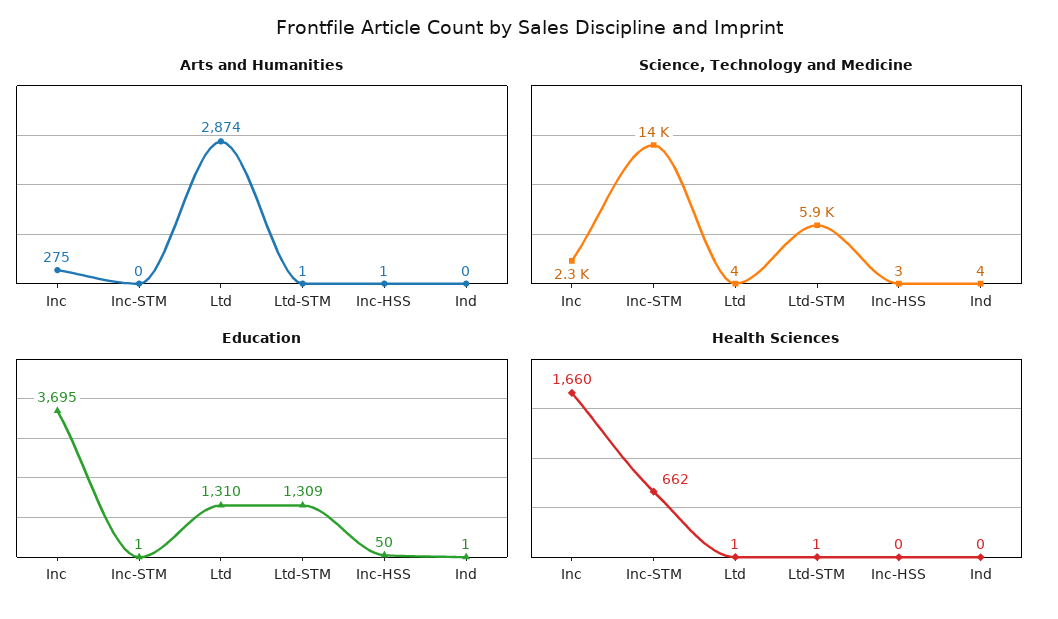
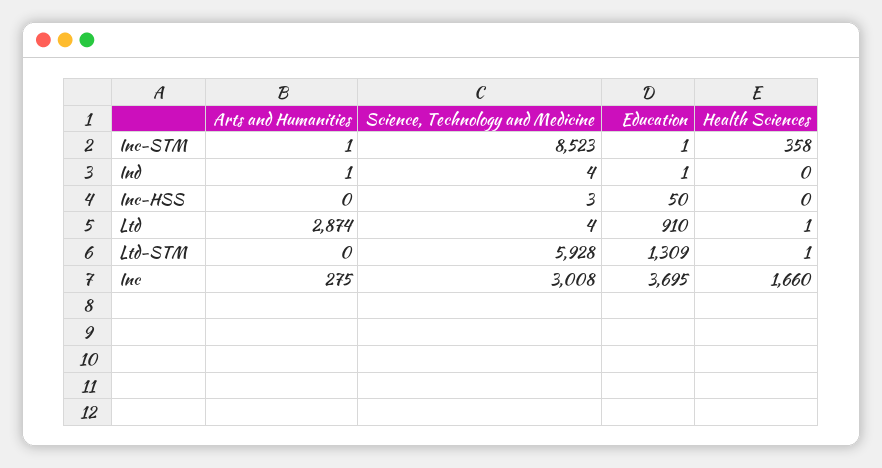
Arts and Humanities, Inc-STM: 0 -> 1
Arts and Humanities, Ltd-STM: 1 -> 0
Arts and Humanities, Inc-HSS: 1 -> 0
Arts and Humanities, Ind: 0 -> 1
Science, Technology and Medicine, Inc: 2300 -> 3008
Science, Technology and Medicine, Inc-STM: 14000 -> 8523
Education, Ltd: 1310 -> 910
Health Sciences, Inc-STM: 662 -> 358

